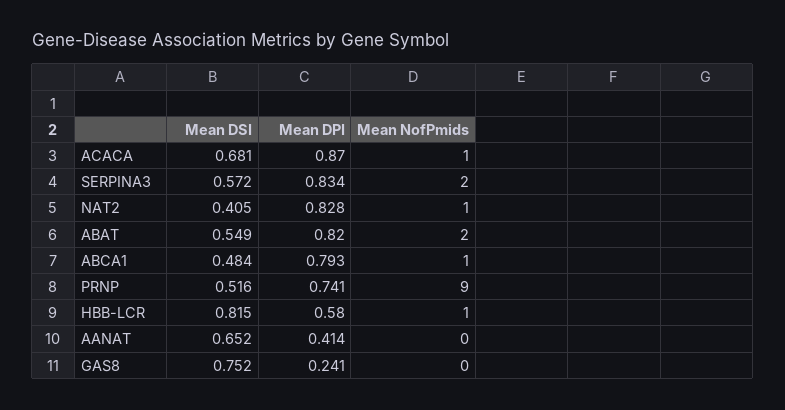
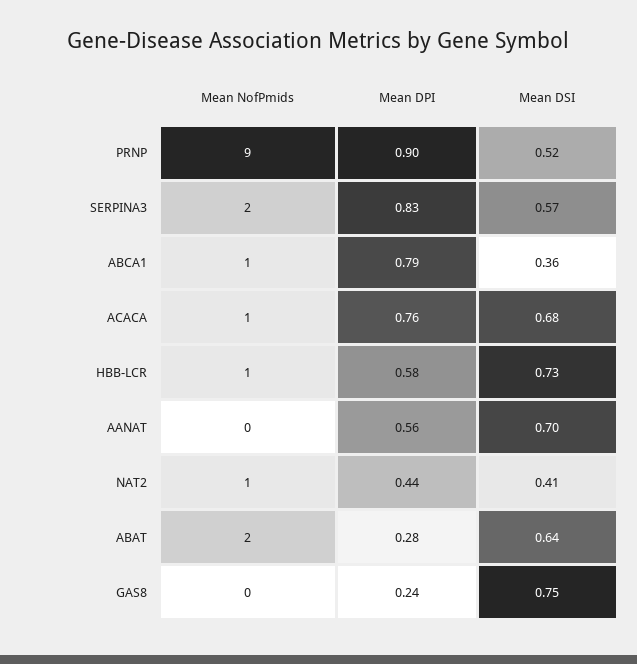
Mean DPI, ACACA: 0.87 -> 0.76
Mean DPI, NAT2: 0.828 -> 0.44
Mean DSI, ABAT: 0.549 -> 0.64
Mean DPI, ABAT: 0.82 -> 0.28
Mean DSI, ABCA1: 0.484 -> 0.36
Mean DPI, PRNP: 0.741 -> 0.9
Mean DSI, HBB-LCR: 0.815 -> 0.73
Mean DSI, AANAT: 0.652 -> 0.7
Mean DPI, AANAT: 0.414 -> 0.56

